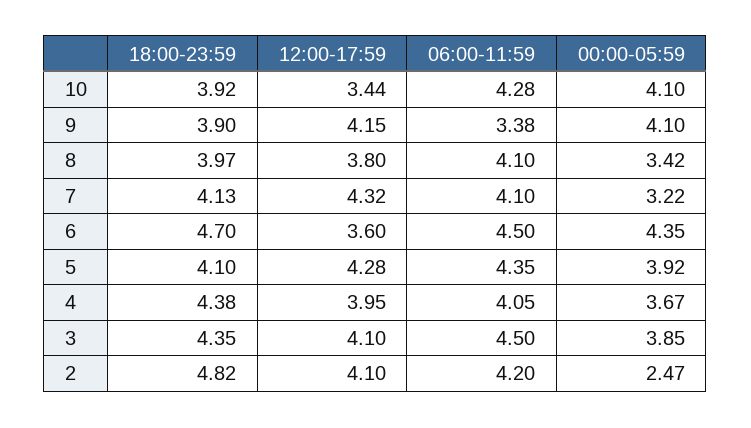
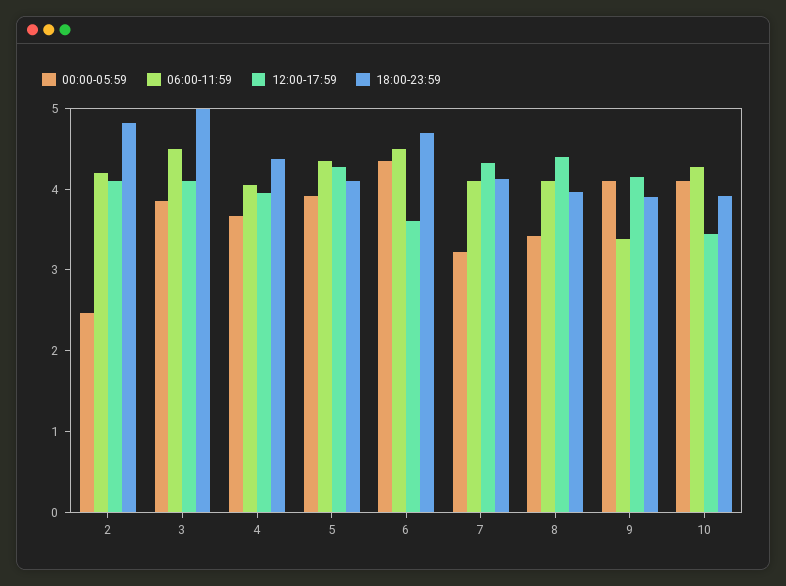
12:00-17:59, 8: 3.8 -> 4.4
18:00-23:59, 3: 4.35 -> 5

